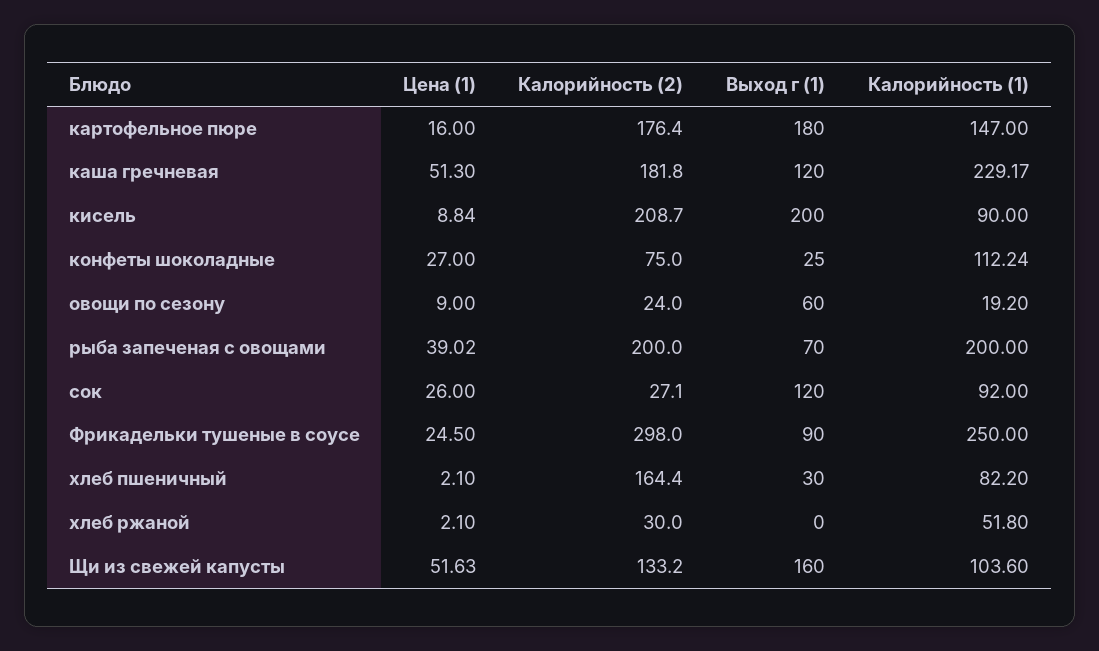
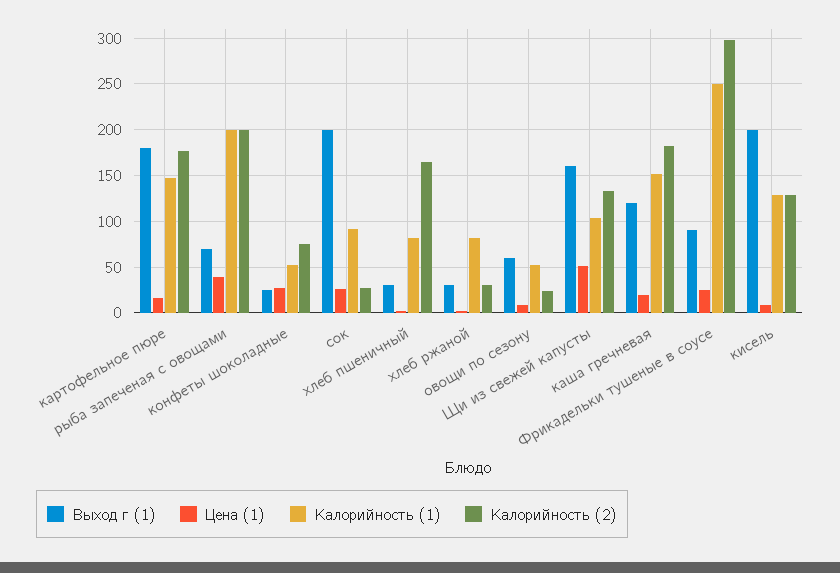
Цена (1), каша гречневая: 51.3 -> 20
Калорийность (1), каша гречневая: 229.17 -> 150
Калорийность (2), кисель: 208.7 -> 130
Калорийность (1), кисель: 90 -> 130
Калорийность (1), конфеты шоколадные: 112.24 -> 50
Калорийность (1), овощи по сезону: 19.2 -> 50
Выход г (1), сок: 120 -> 200
Выход г (1), хлеб ржаной: 0 -> 30
Калорийность (1), хлеб ржаной: 51.8 -> 80

